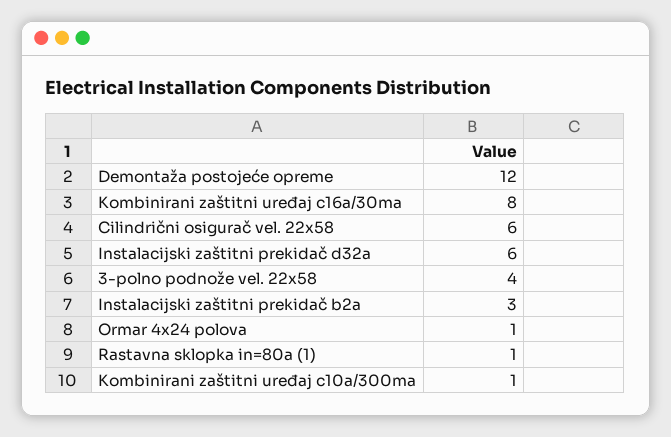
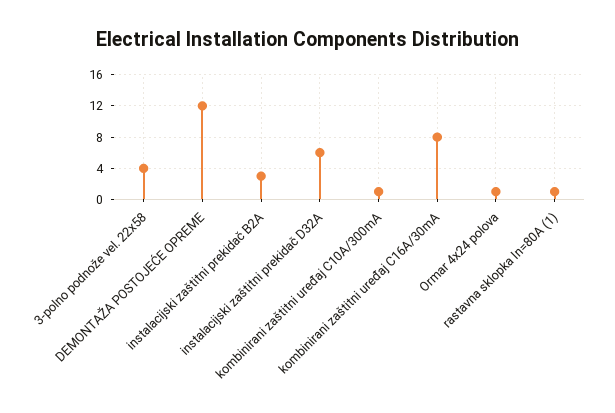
Cilindrični osigurač vel. 22x58: 6 -> none

